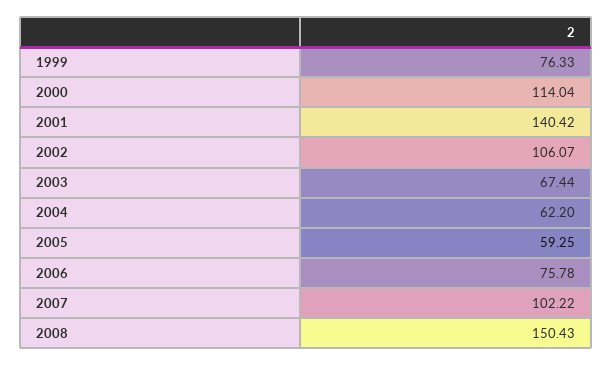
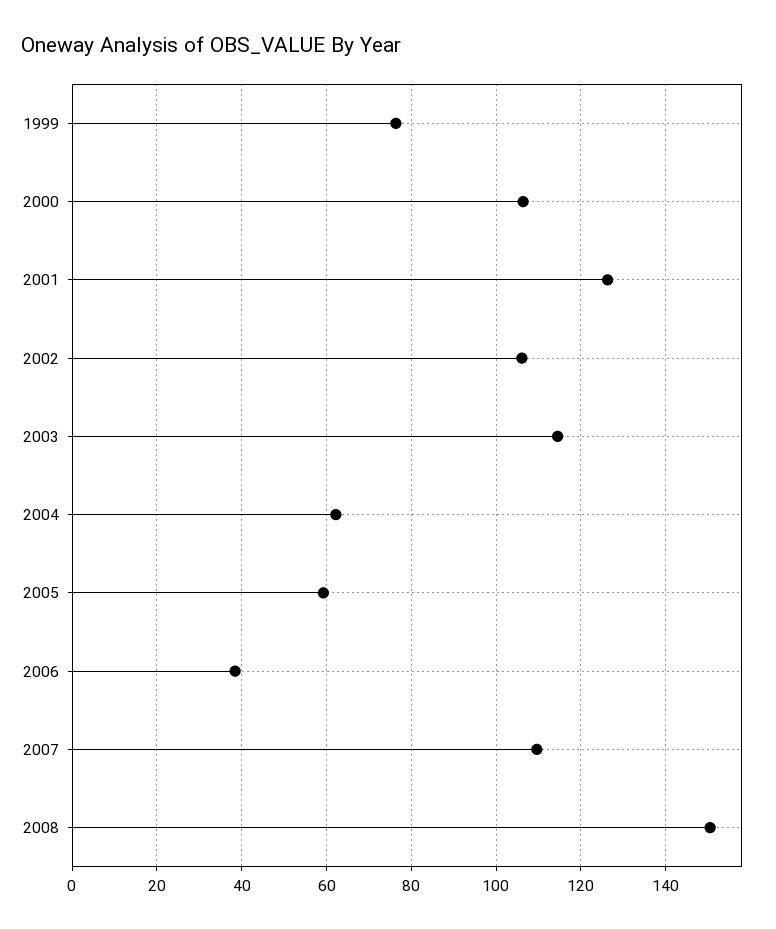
2000: 114.04 -> 106
2001: 140.42 -> 126
2003: 67.44 -> 114
2006: 75.78 -> 38
2007: 102.22 -> 110

